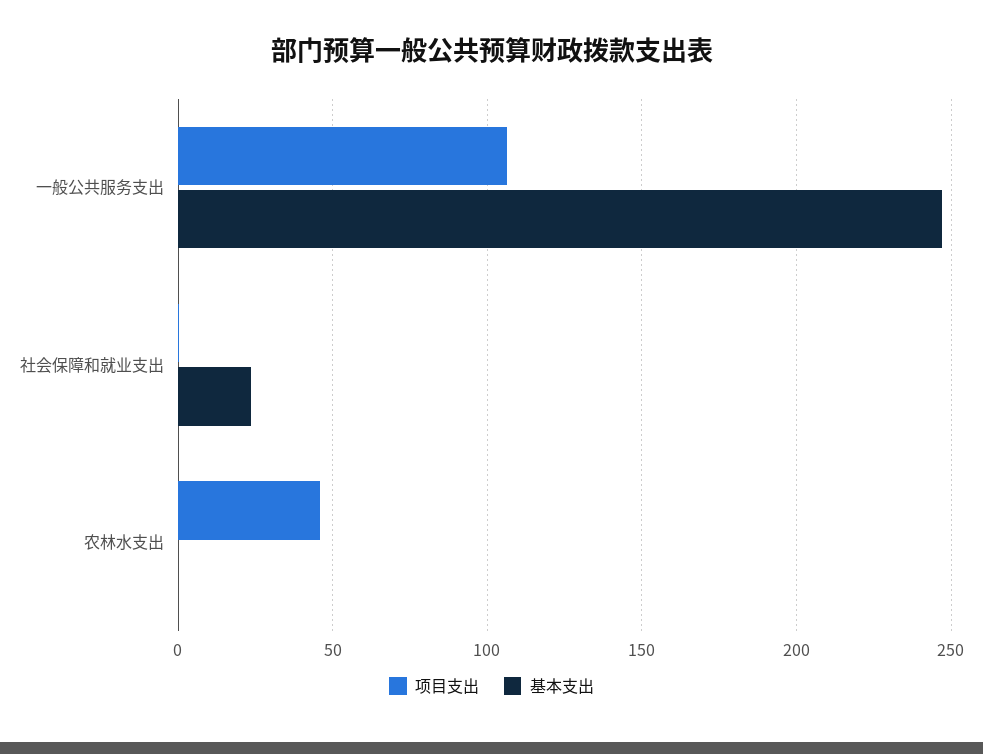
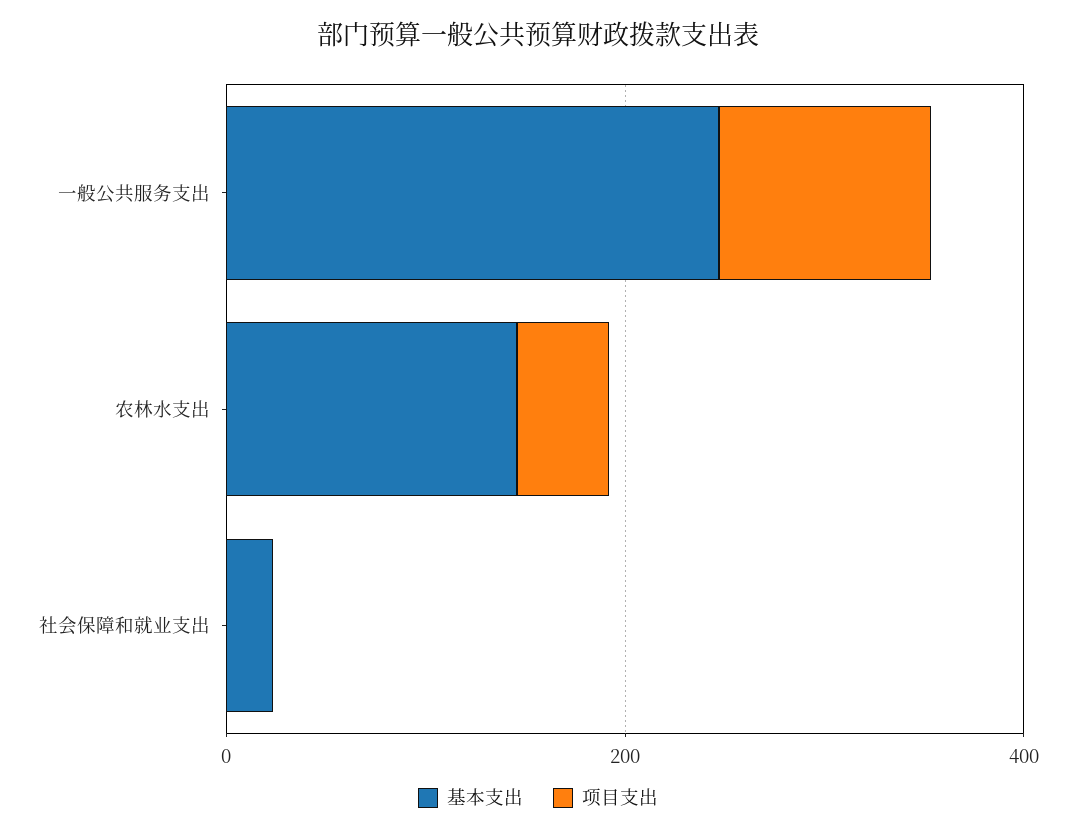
基本支出, 农林水支出: 0 -> 150

